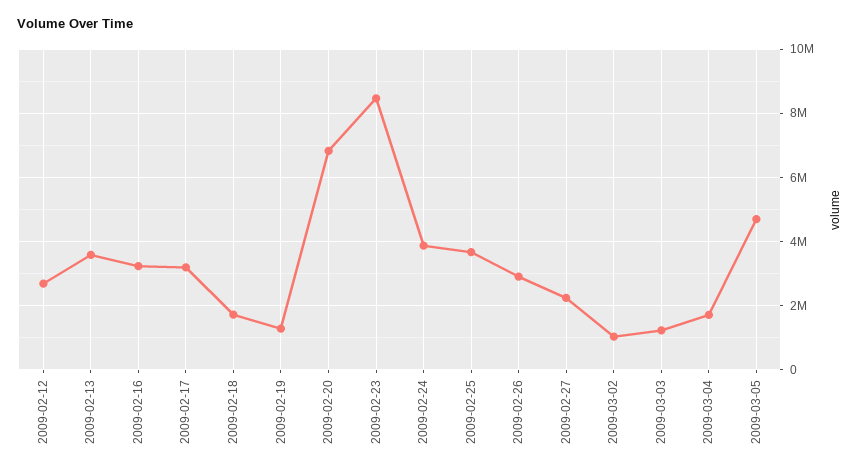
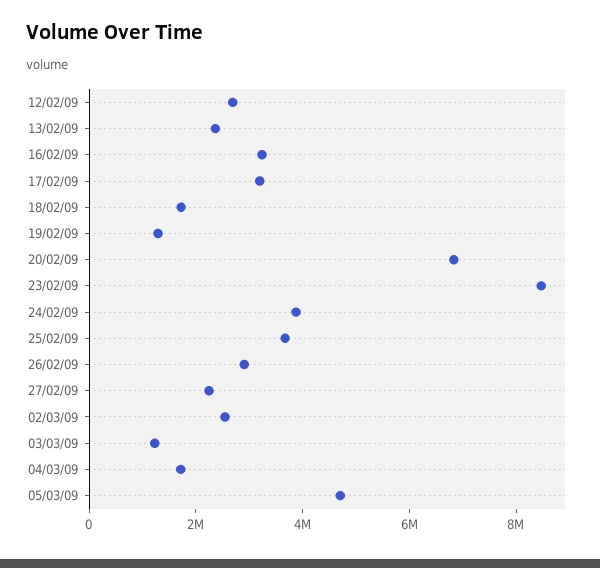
2009-02-13: 3600000 -> 2500000
2009-03-02: 1000000 -> 2500000

